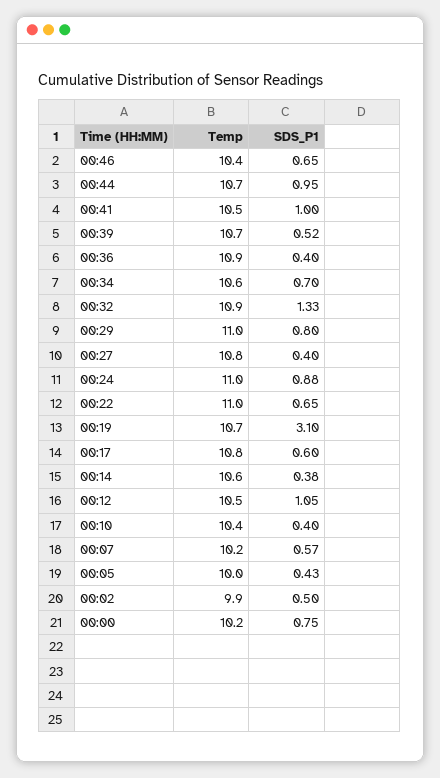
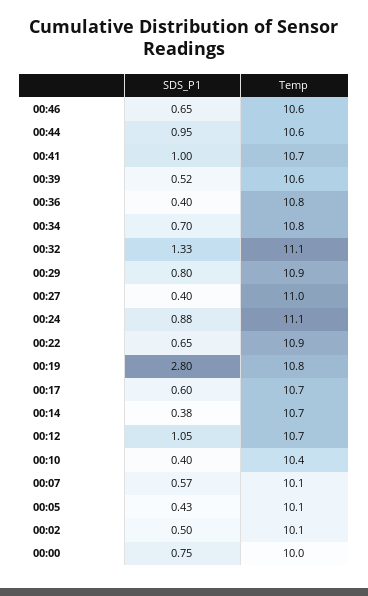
Temp, 00:46: 10.4 -> 10.6
Temp, 00:44: 10.7 -> 10.6
Temp, 00:41: 10.5 -> 10.7
Temp, 00:39: 10.7 -> 10.6
Temp, 00:36: 10.9 -> 10.8
Temp, 00:34: 10.6 -> 10.8
Temp, 00:32: 10.9 -> 11.1
Temp, 00:29: 11 -> 10.9
Temp, 00:27: 10.8 -> 11
Temp, 00:24: 11 -> 11.1
Temp, 00:22: 11 -> 10.9
Temp, 00:19: 10.7 -> 10.8
SDS_P1, 00:19: 3.1 -> 2.8
Temp, 00:17: 10.8 -> 10.7
Temp, 00:14: 10.6 -> 10.7
Temp, 00:12: 10.5 -> 10.7
Temp, 00:07: 10.2 -> 10.1
Temp, 00:05: 10 -> 10.1
Temp, 00:02: 9.9 -> 10.1
Temp, 00:00: 10.2 -> 10

